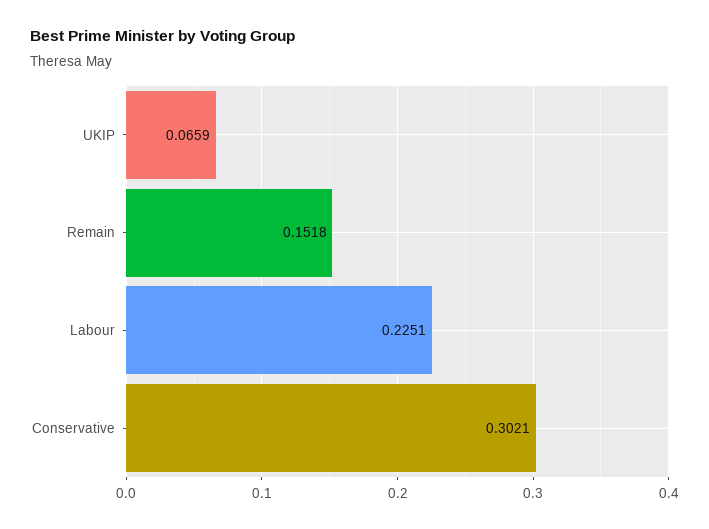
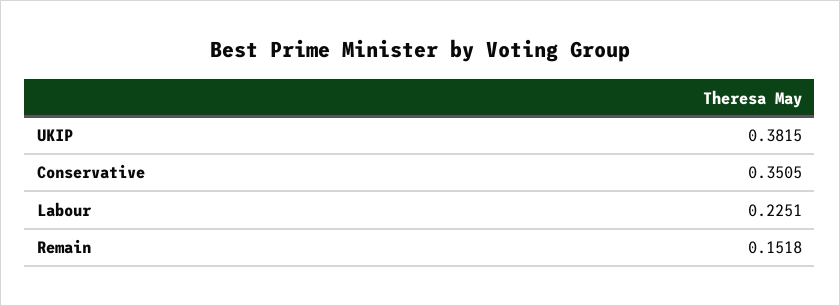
UKIP: 0.0659 -> 0.3815
Conservative: 0.3021 -> 0.3505

